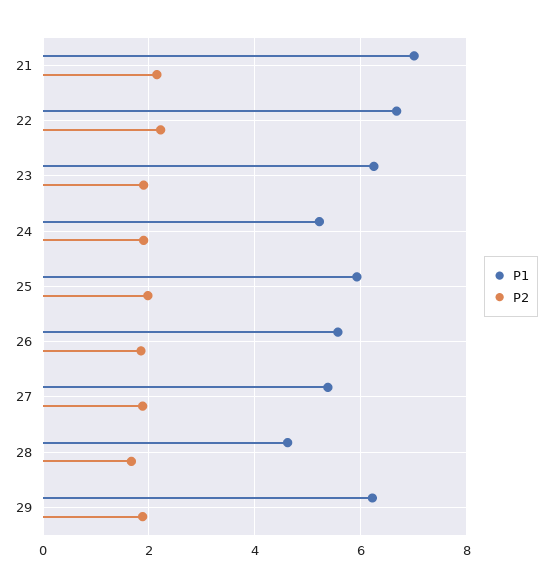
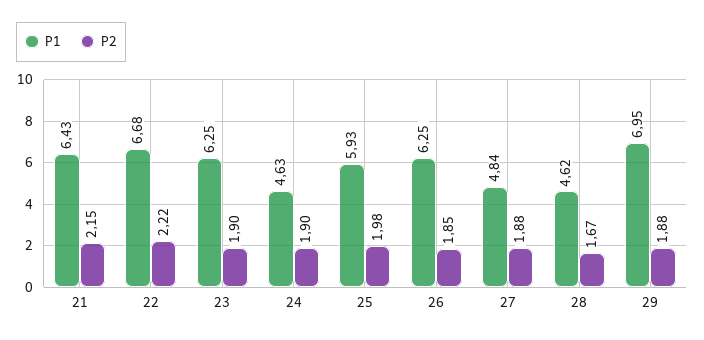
P1, 21: 7 -> 6.43
P1, 24: 5.2 -> 4.63
P1, 26: 5.6 -> 6.25
P1, 27: 5.4 -> 4.84
P1, 29: 6.2 -> 6.95

